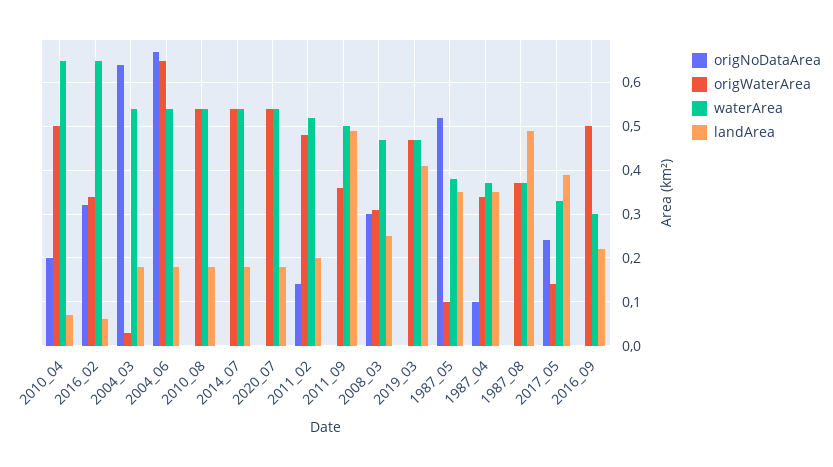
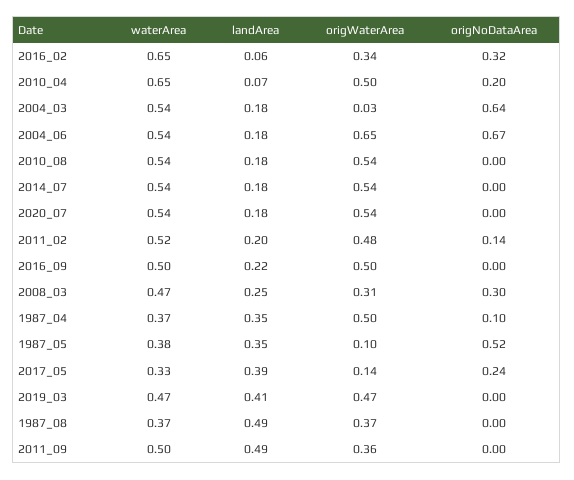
origWaterArea, 1987_04: 0.35 -> 0.5
waterArea, 2016_09: 0.3 -> 0.5

